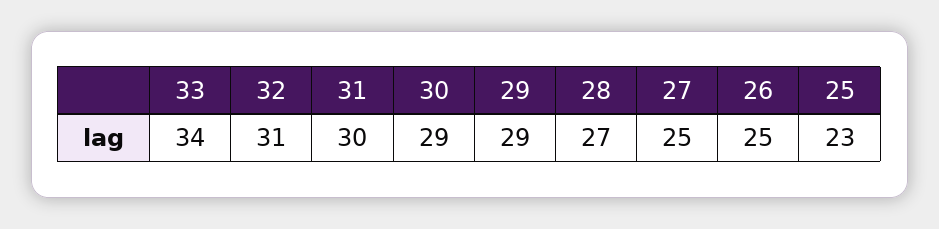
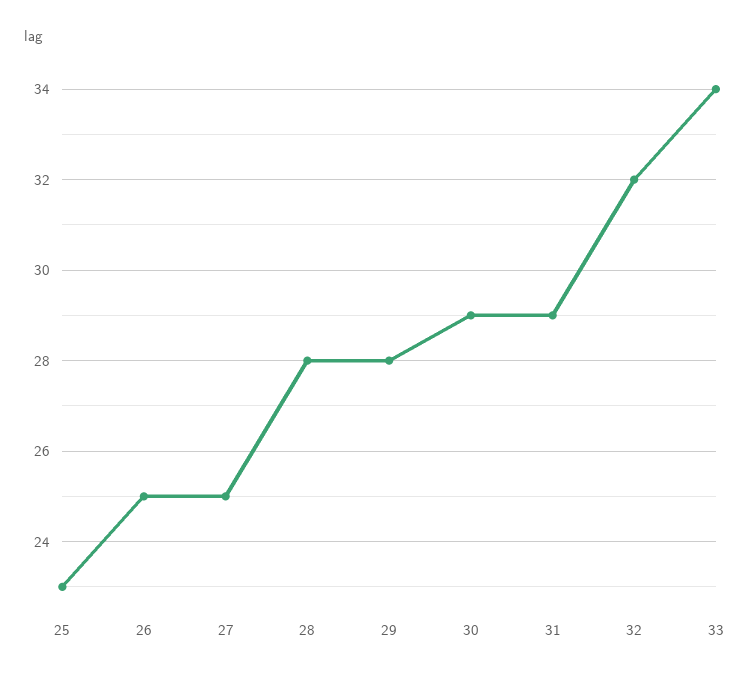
32: 31 -> 32
31: 30 -> 29
29: 29 -> 28
28: 27 -> 28

